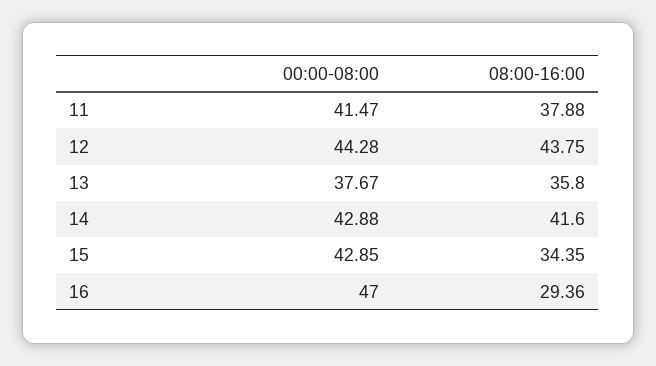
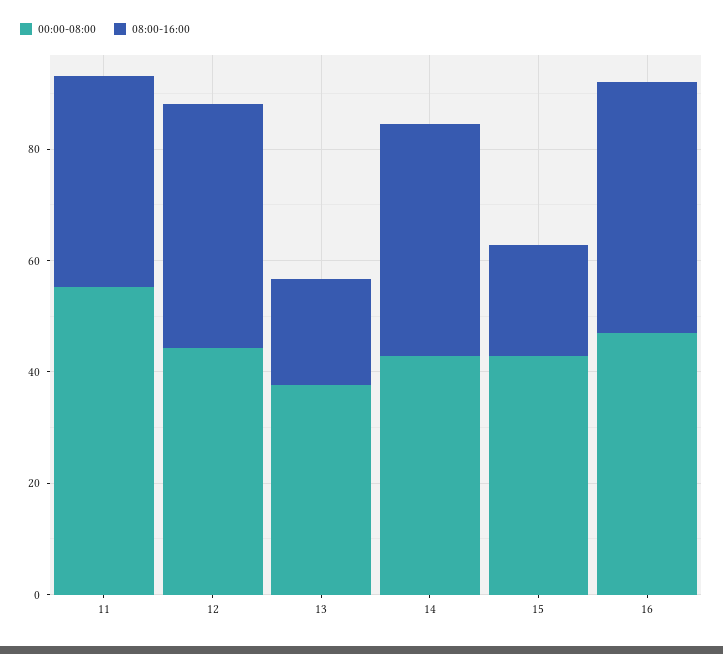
00:00-08:00, 11: 41.47 -> 55
08:00-16:00, 13: 35.8 -> 20
08:00-16:00, 15: 34.35 -> 20
08:00-16:00, 16: 29.36 -> 45

